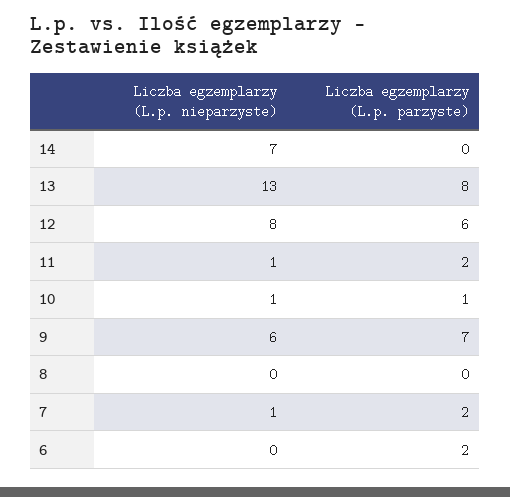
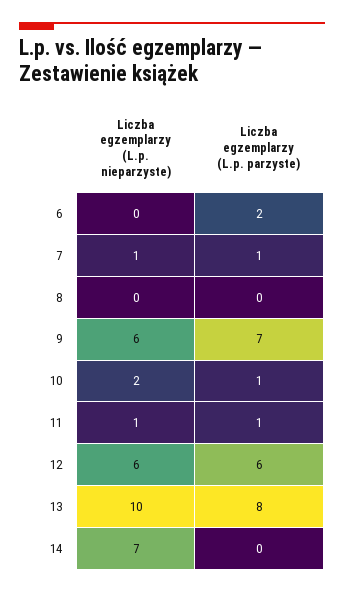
Liczba egzemplarzy (L.p. nieparzyste), 13: 13 -> 10
Liczba egzemplarzy (L.p. nieparzyste), 12: 8 -> 6
Liczba egzemplarzy (L.p. parzyste), 11: 2 -> 1
Liczba egzemplarzy (L.p. nieparzyste), 10: 1 -> 2
Liczba egzemplarzy (L.p. parzyste), 7: 2 -> 1

